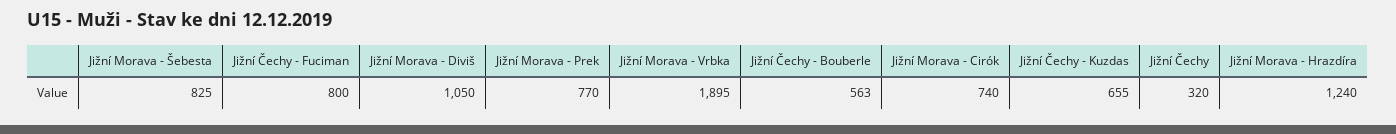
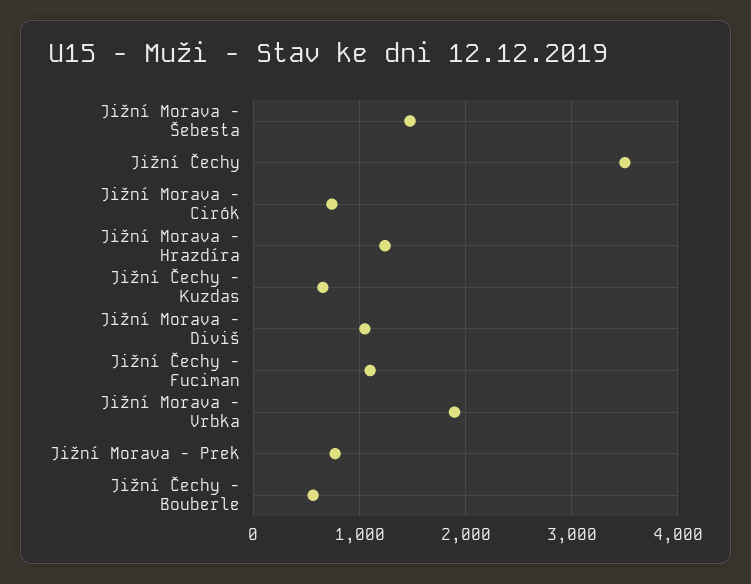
Jižní Morava - Šebesta: 825 -> 1500
Jižní Čechy - Fuciman: 800 -> 1100
Jižní Čechy: 320 -> 3500

